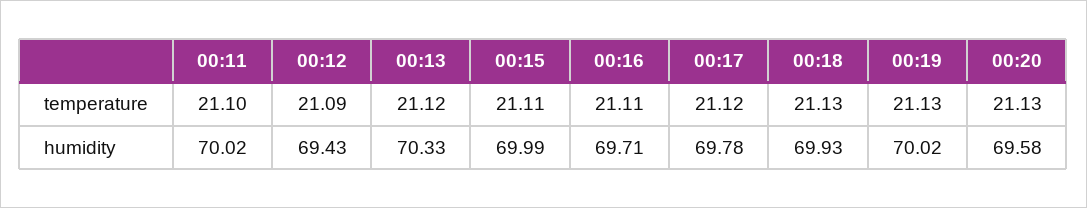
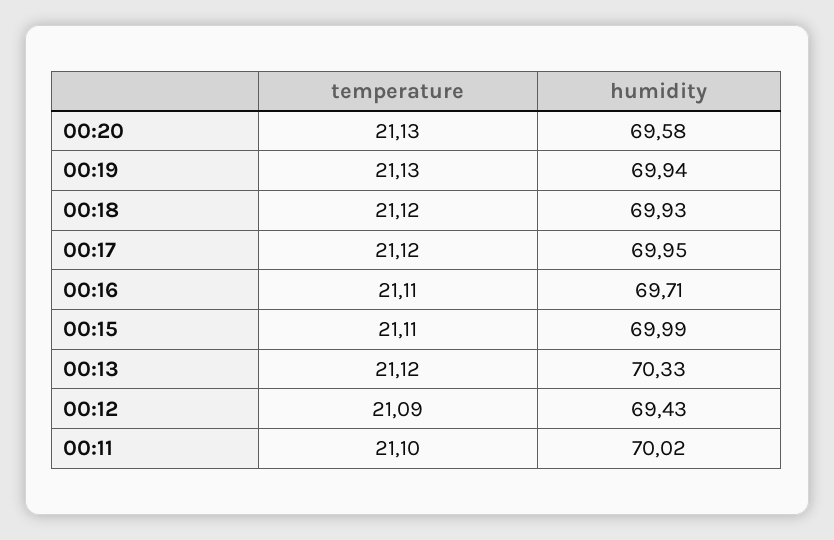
00:18, temperature: 21.13 -> 21.12
00:17, humidity: 69.78 -> 69.95
00:19, humidity: 70.02 -> 69.94

